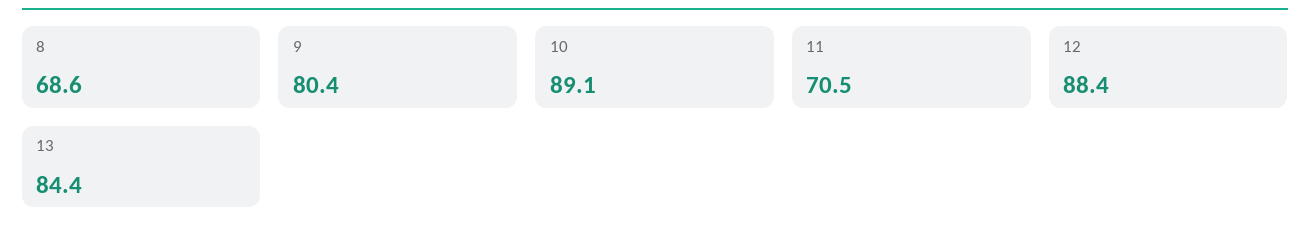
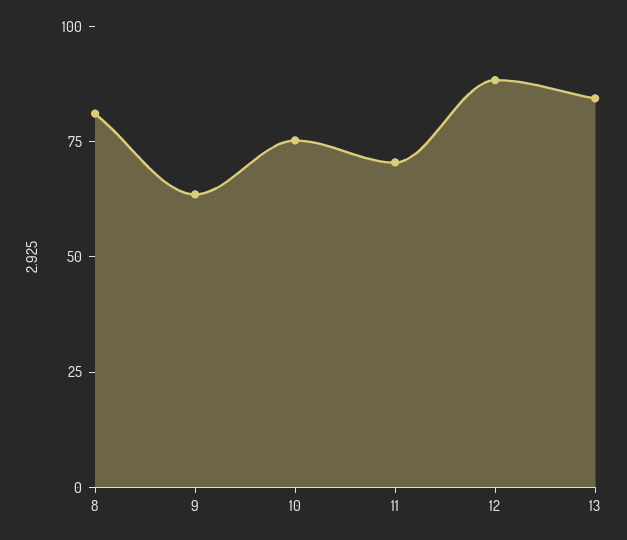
8: 68.6 -> 80
9: 80.4 -> 65
10: 89.1 -> 75

